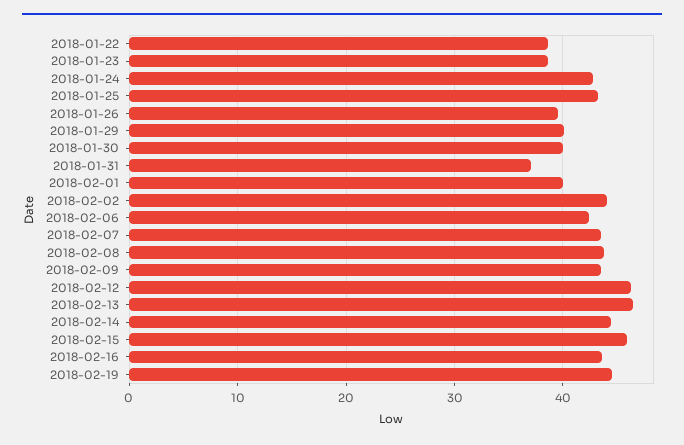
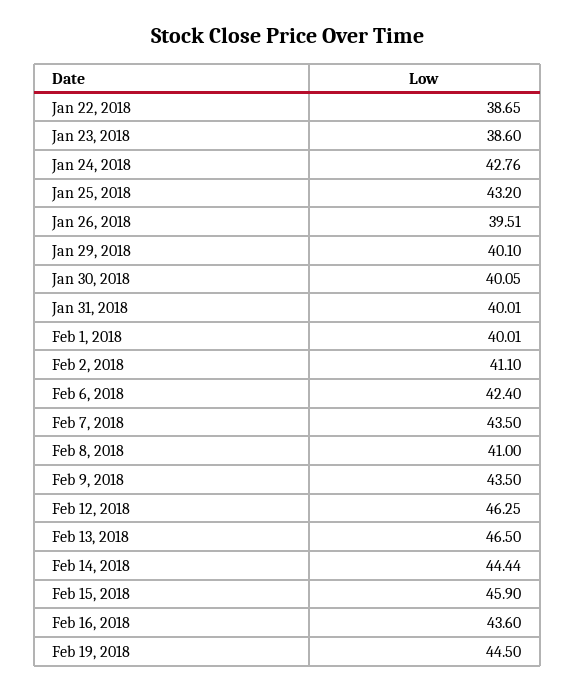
2018-01-31: 37 -> 40.01
2018-02-02: 44 -> 41.1
2018-02-08: 44 -> 41

